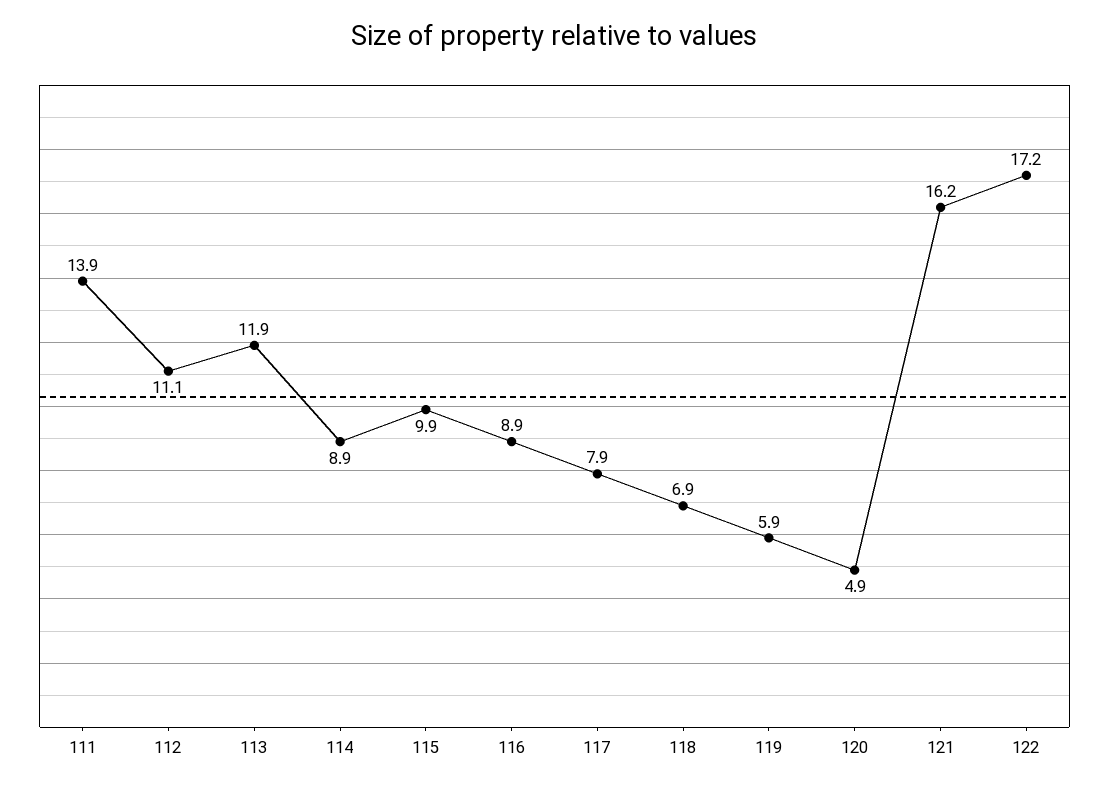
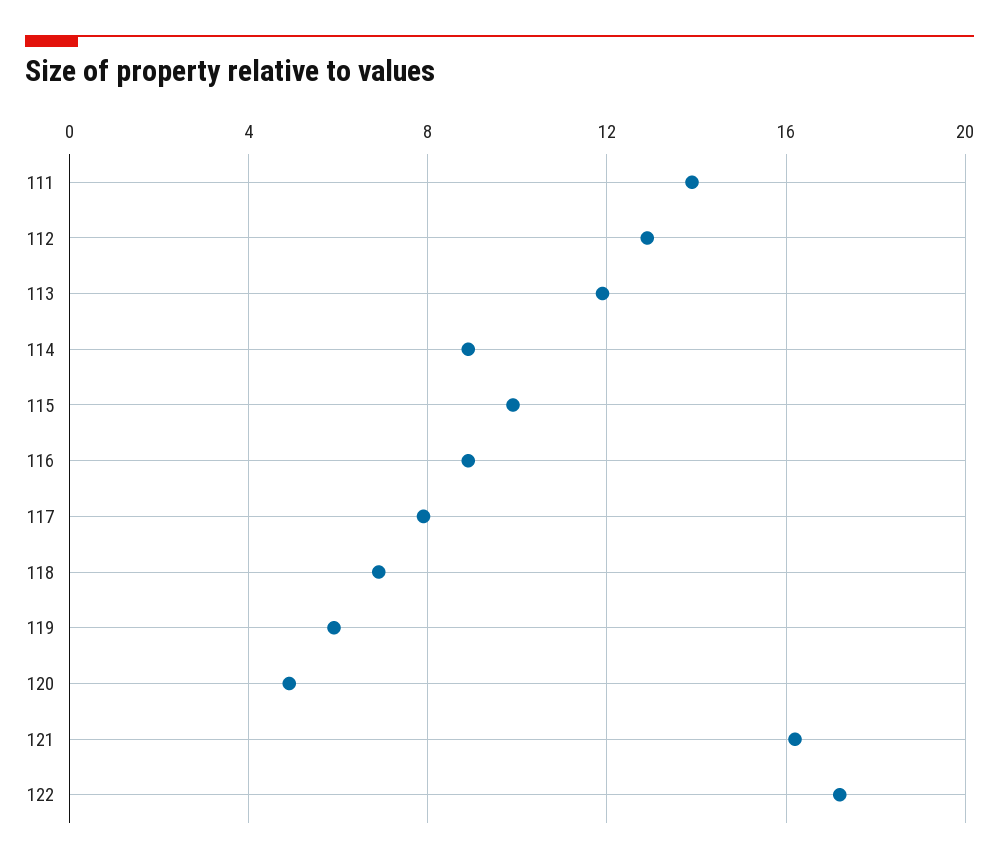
112: 11.1 -> 13

